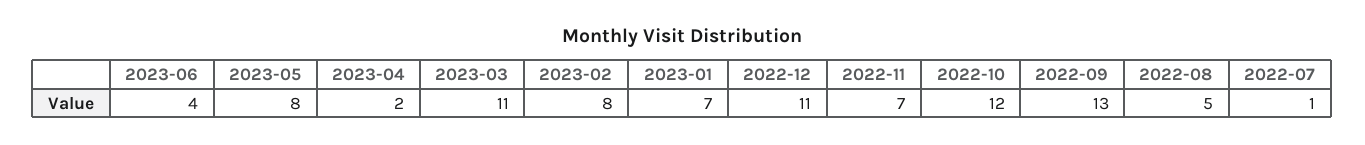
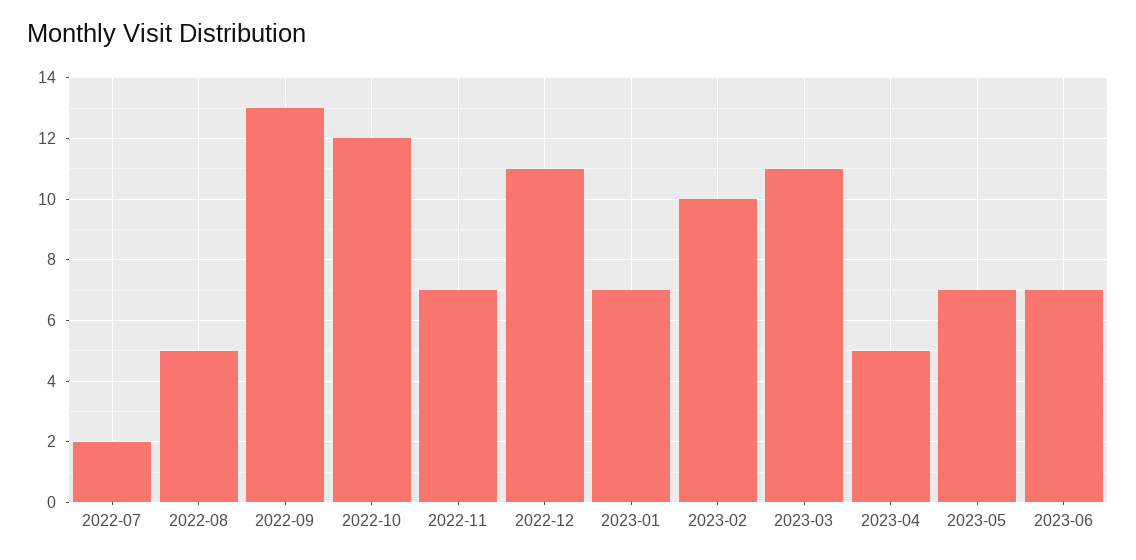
2023-06: 4 -> 7
2023-05: 8 -> 7
2023-04: 2 -> 5
2023-02: 8 -> 10
2022-07: 1 -> 2

